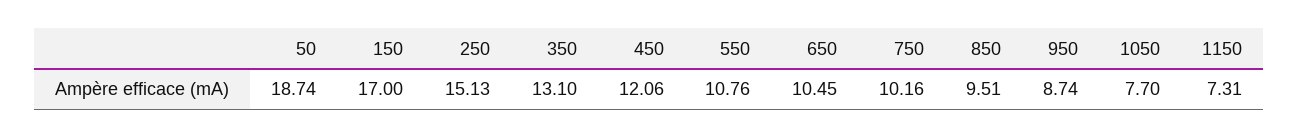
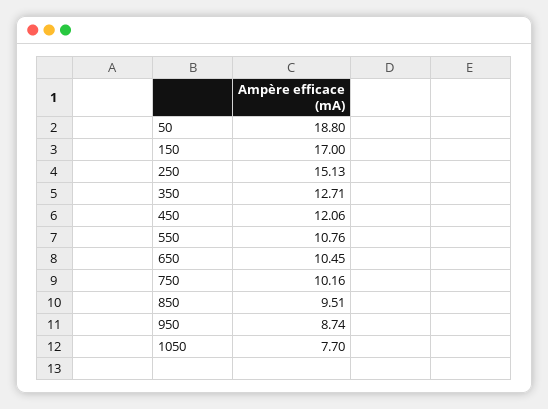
50: 18.74 -> 18.8
350: 13.1 -> 12.71
1150: 7.31 -> none

